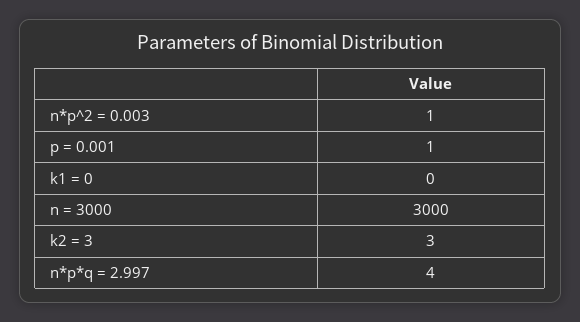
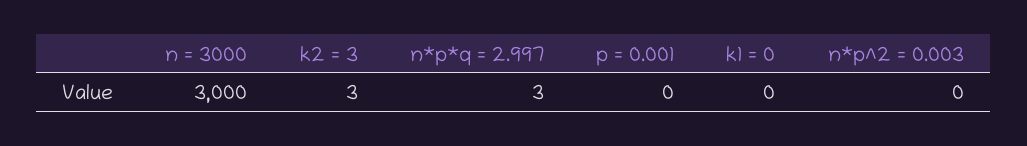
n*p^2 = 0.003: 1 -> 0
p = 0.001: 1 -> 0
n*p*q = 2.997: 4 -> 3

